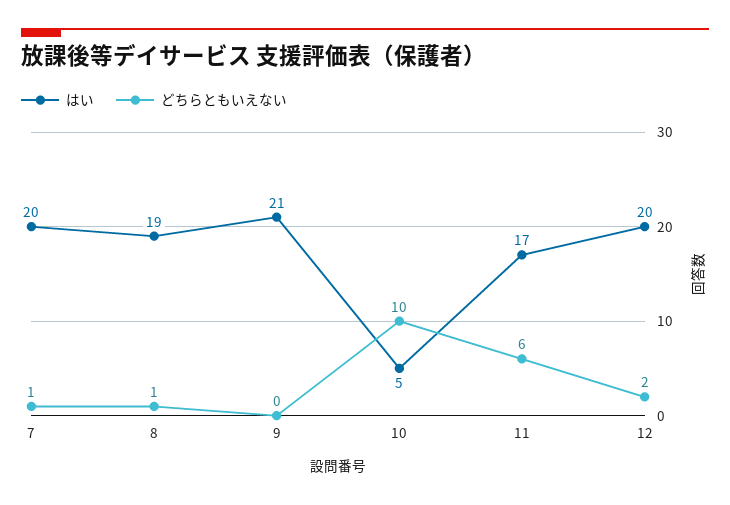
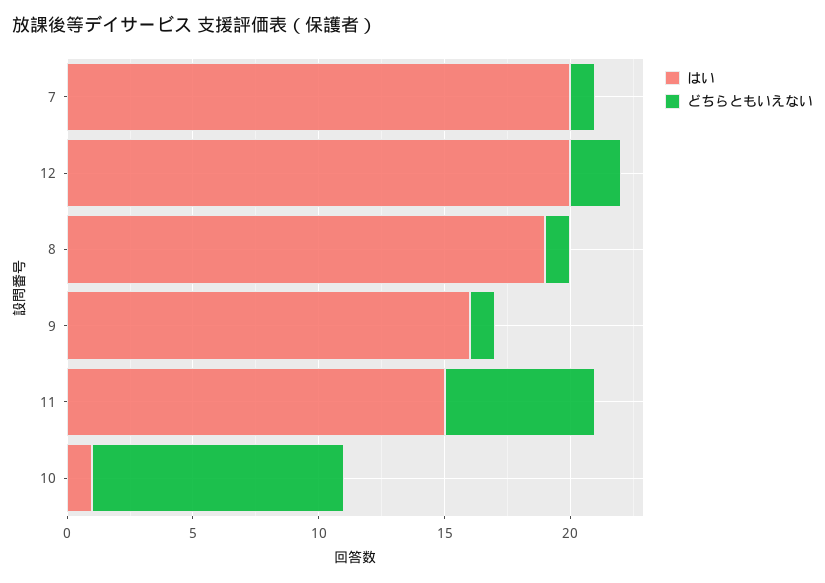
はい, 9: 21 -> 16
どちらともいえない, 9: 0 -> 1
はい, 10: 5 -> 1
はい, 11: 17 -> 15

